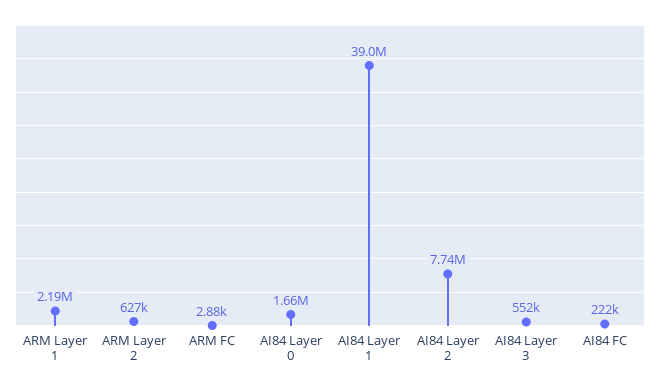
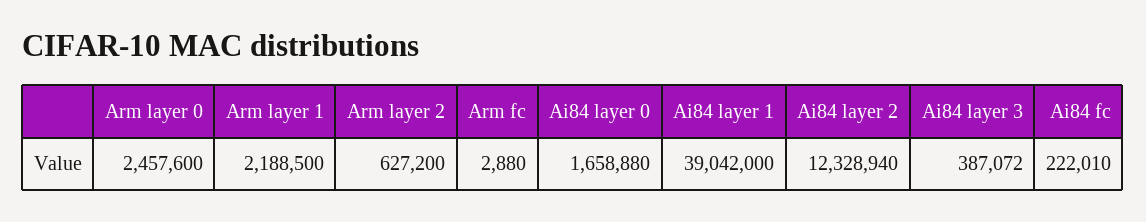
AI84 Layer 2: 7740000 -> 12328940
AI84 Layer 3: 552000 -> 387072
Arm layer 0: none -> 2457600

